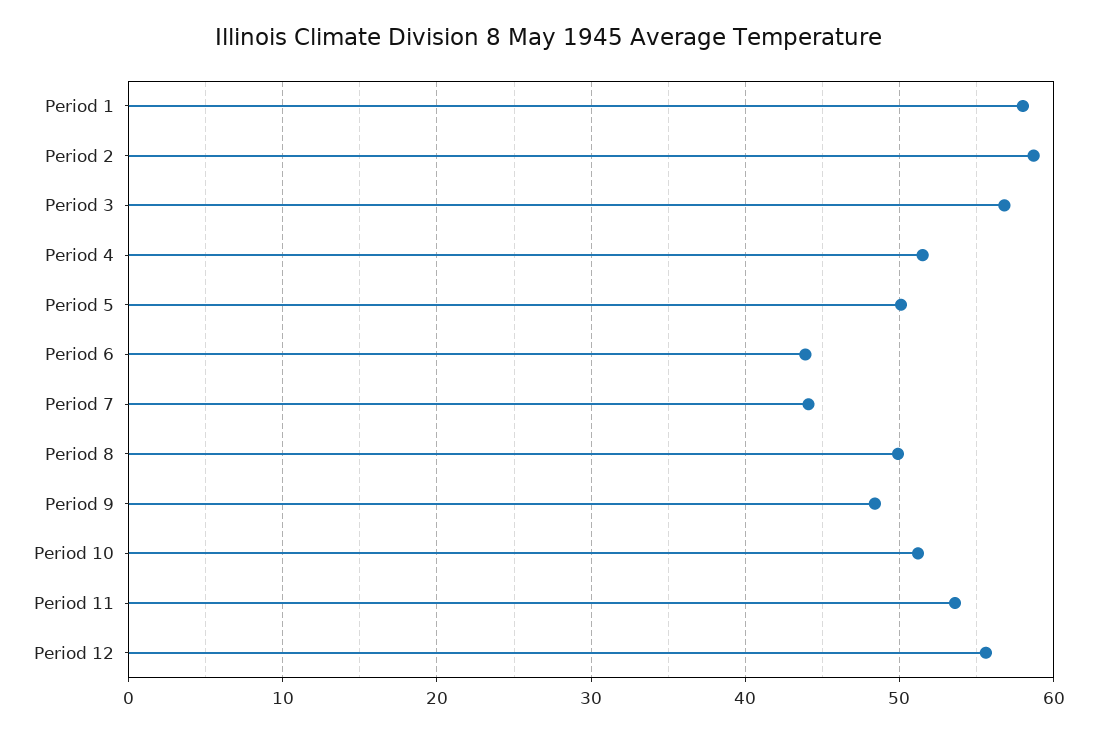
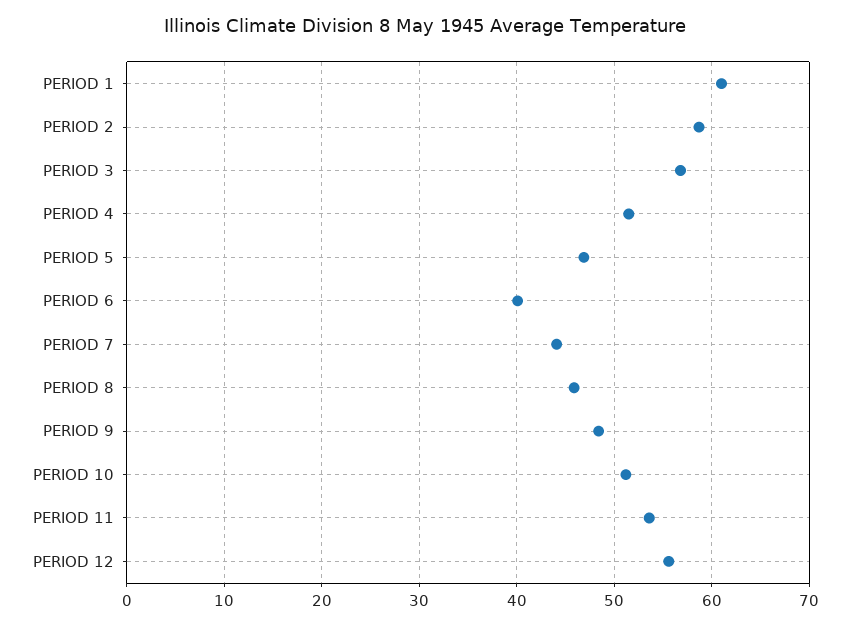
Period 1: 58 -> 61
Period 5: 50 -> 47
Period 6: 44 -> 40
Period 8: 50 -> 46

